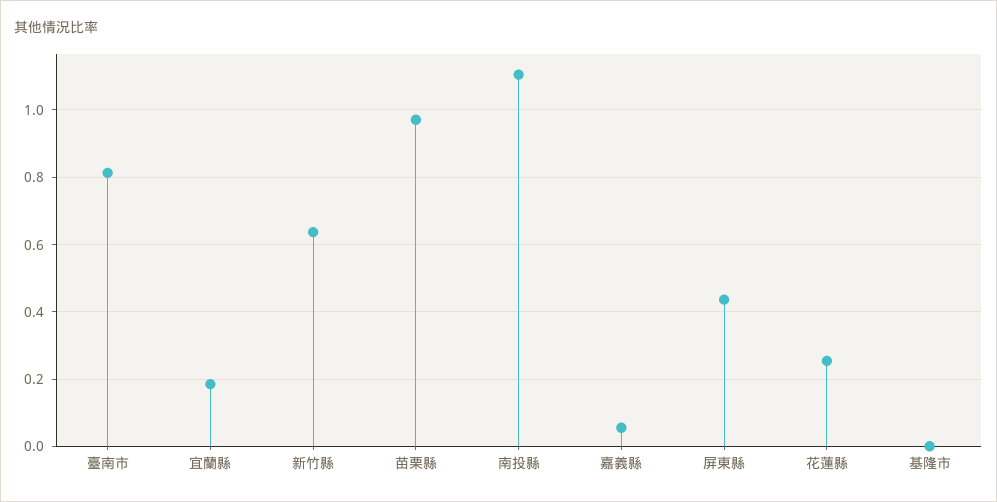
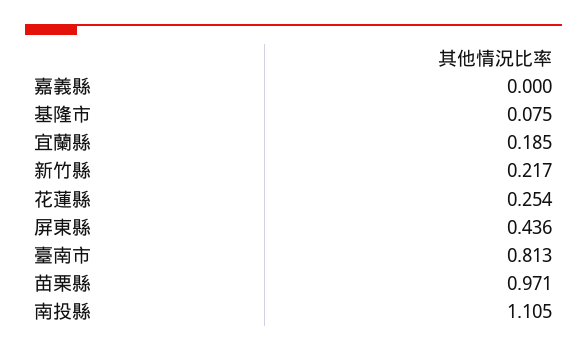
新竹縣: 0.64 -> 0.217
嘉義縣: 0.06 -> 0
基隆市: 0 -> 0.075

